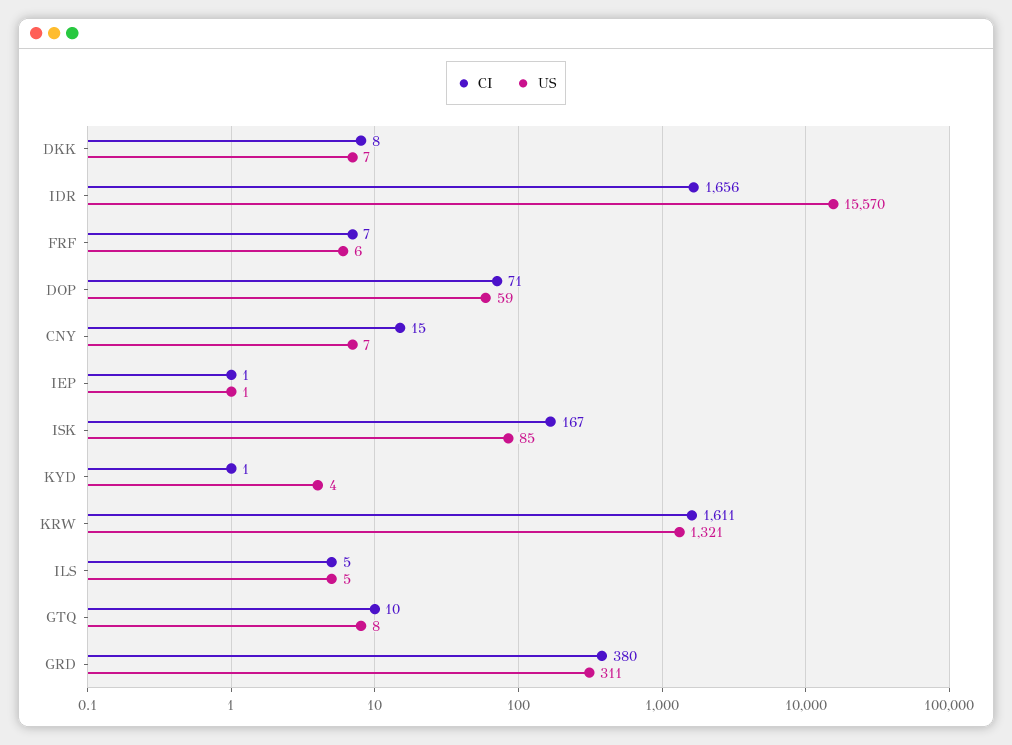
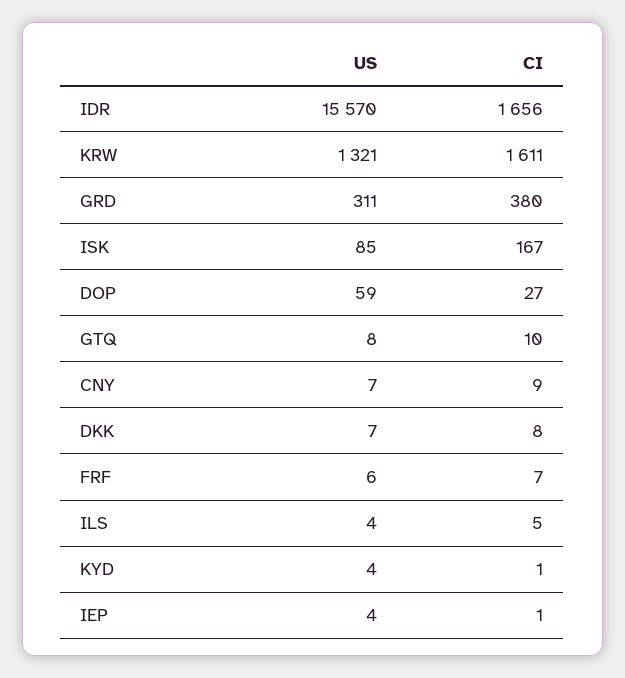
CI, DOP: 71 -> 27
CI, CNY: 15 -> 9
US, IEP: 1 -> 4
US, ILS: 5 -> 4

